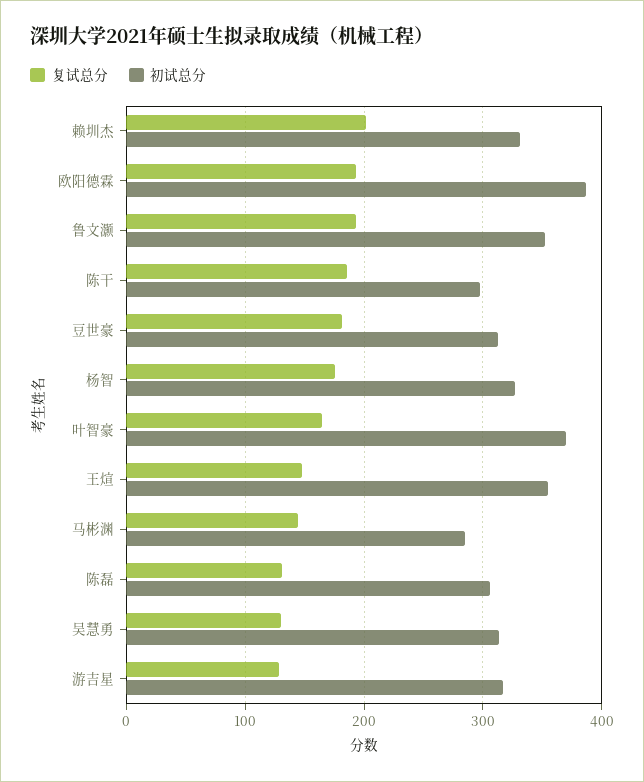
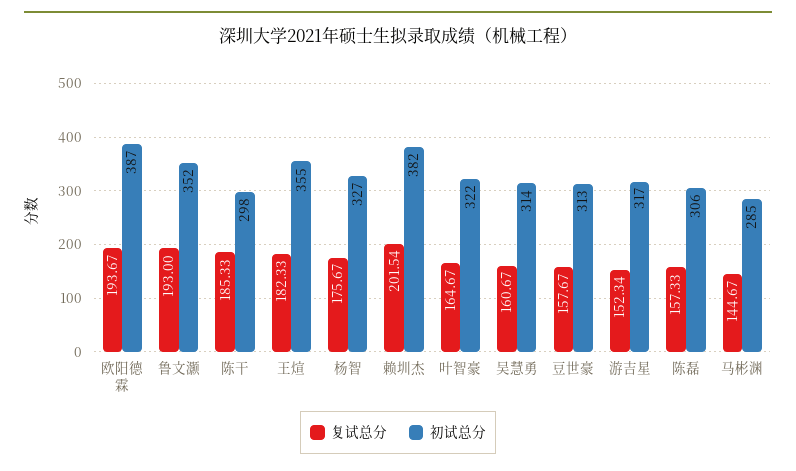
初试总分, 赖圳杰: 330 -> 382
复试总分, 豆世豪: 180 -> 157.67
初试总分, 叶智豪: 370 -> 322
复试总分, 王煊: 150 -> 182.33
复试总分, 陈磊: 130 -> 157.33
复试总分, 吴慧勇: 130 -> 160.67
复试总分, 游吉星: 130 -> 152.34

